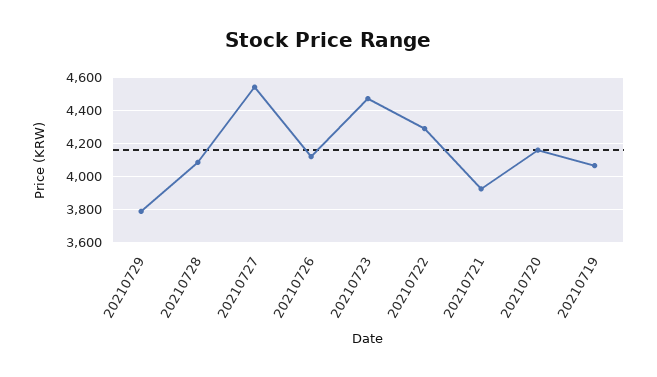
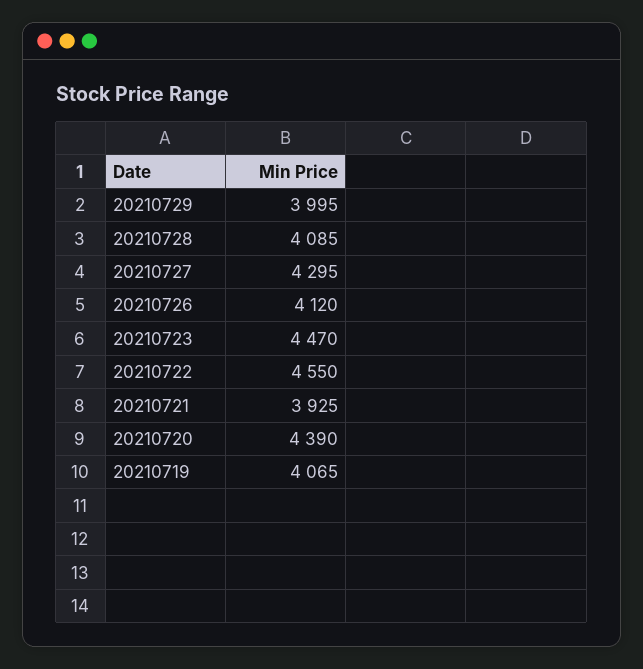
20210729: 3800 -> 3995
20210727: 4550 -> 4295
20210722: 4300 -> 4550
20210720: 4150 -> 4390

